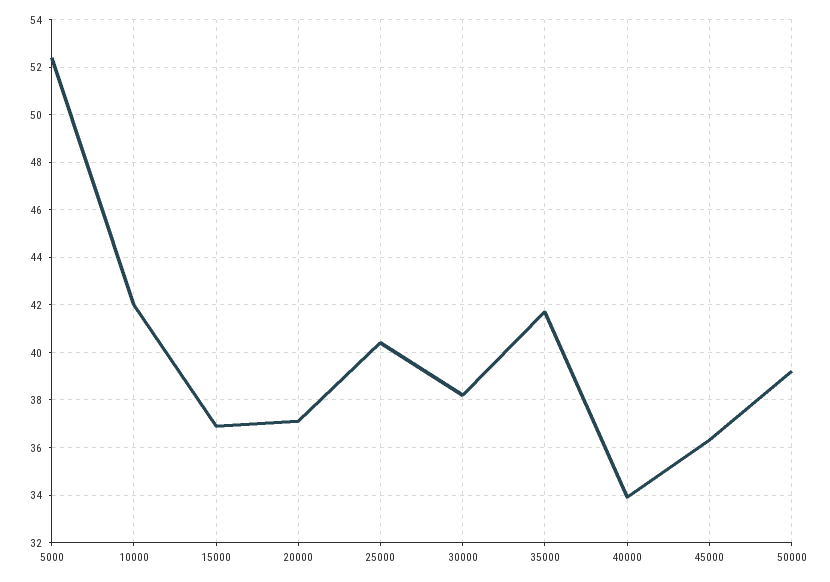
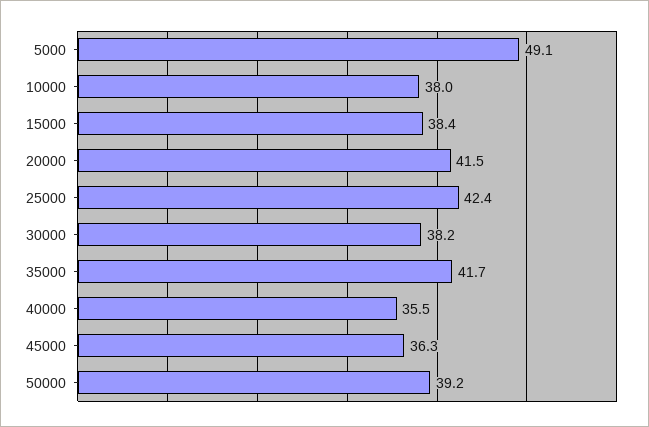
5000: 52.5 -> 49.1
10000: 42 -> 38
15000: 37 -> 38.4
20000: 37 -> 41.5
25000: 40.5 -> 42.4
40000: 34 -> 35.5

